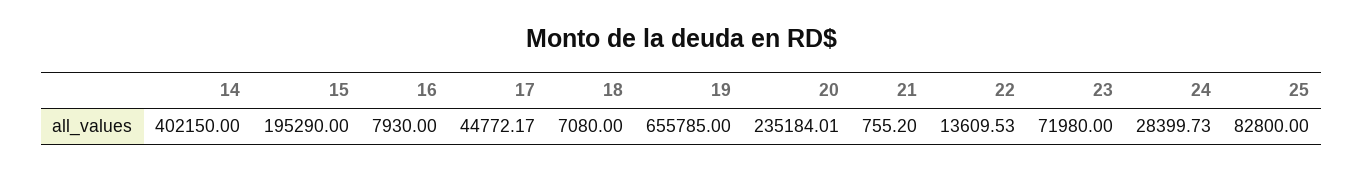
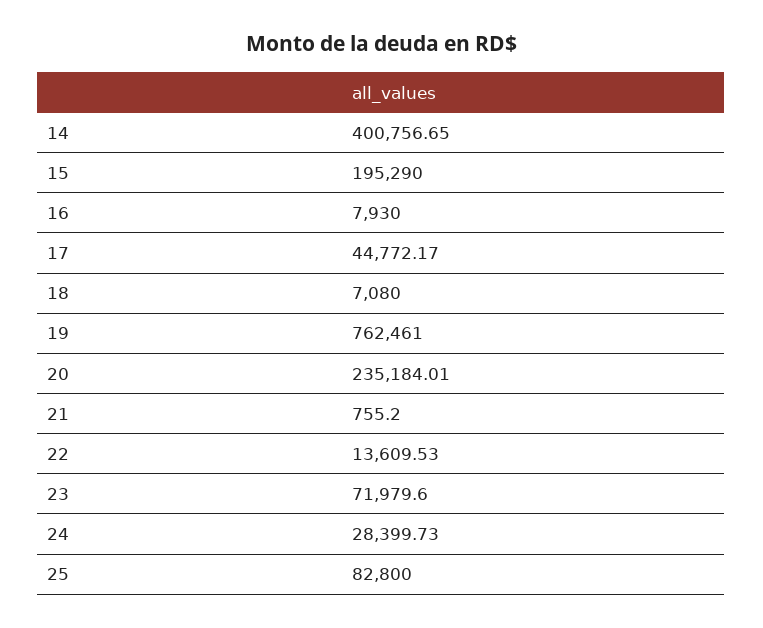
14: 402150 -> 400756.65
19: 655785 -> 762461
23: 71980 -> 71979.6

